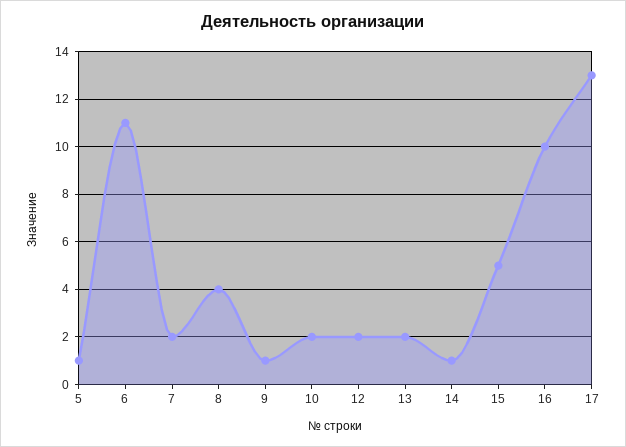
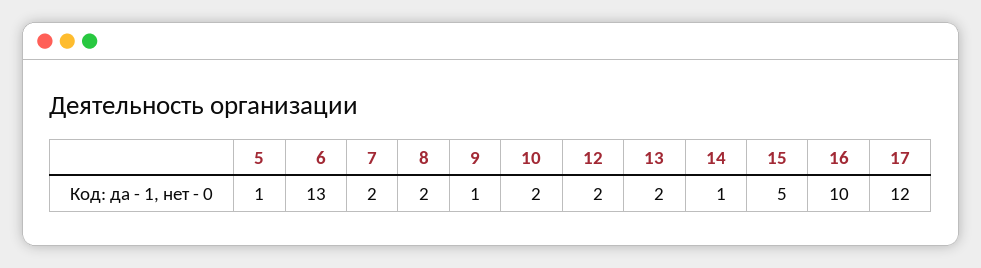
6: 11 -> 13
8: 4 -> 2
17: 13 -> 12

